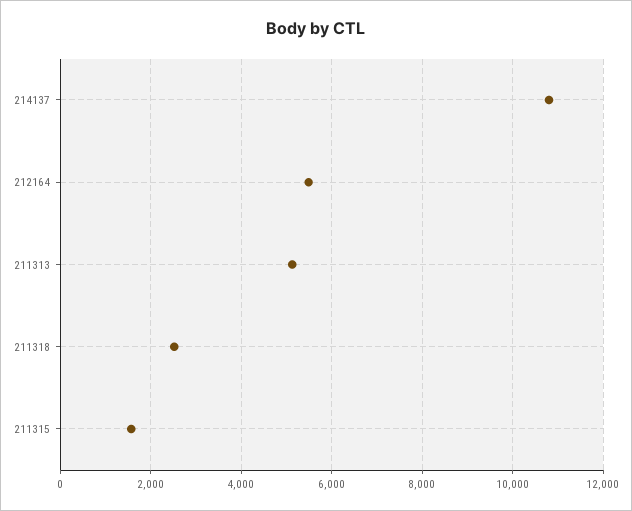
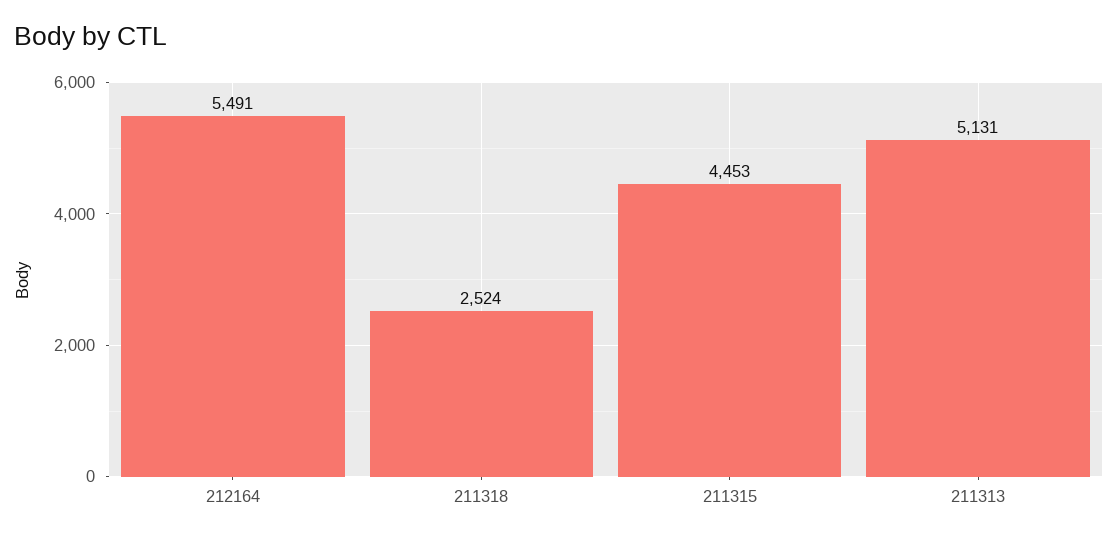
214137: 10800 -> none
211315: 1600 -> 4453

